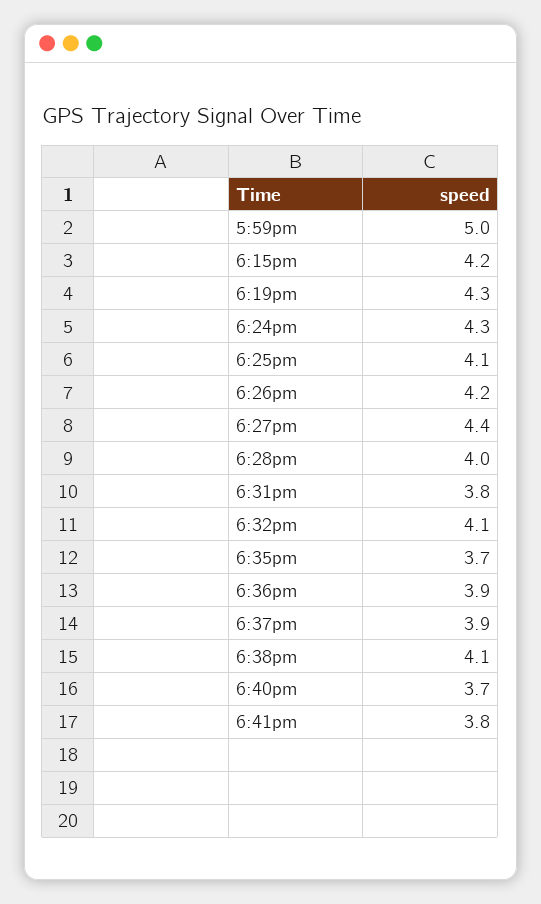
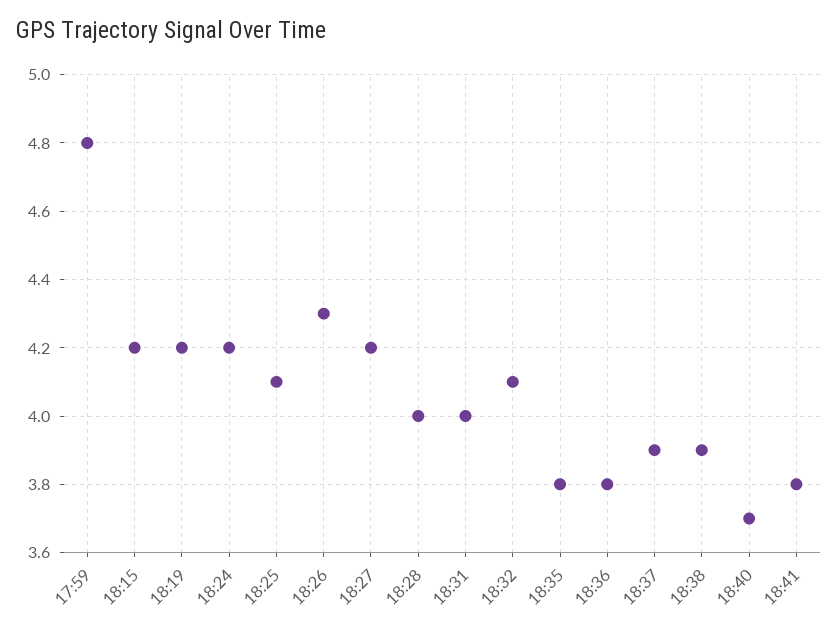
5:59pm: 5 -> 4.8
6:19pm: 4.3 -> 4.2
6:24pm: 4.3 -> 4.2
6:26pm: 4.2 -> 4.3
6:27pm: 4.4 -> 4.2
6:31pm: 3.8 -> 4
6:35pm: 3.7 -> 3.8
6:36pm: 3.9 -> 3.8
6:38pm: 4.1 -> 3.9

